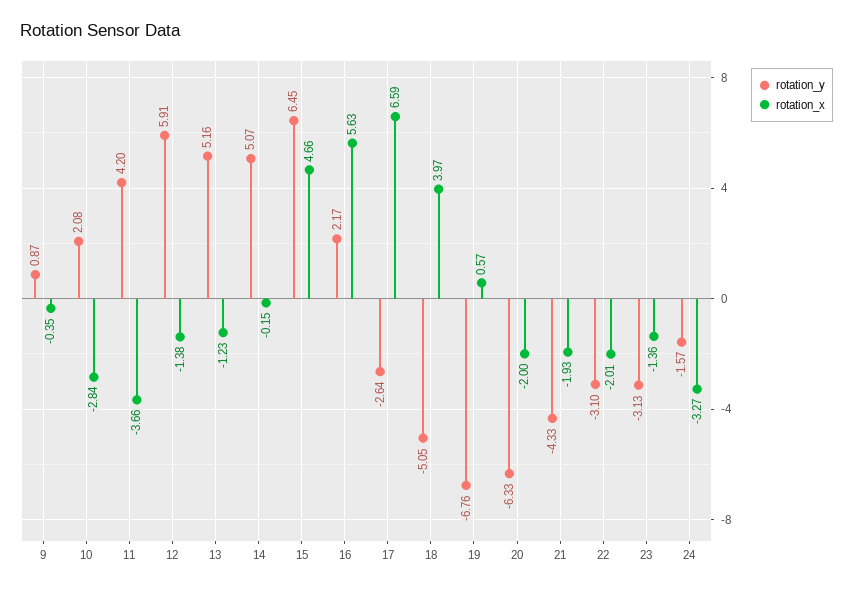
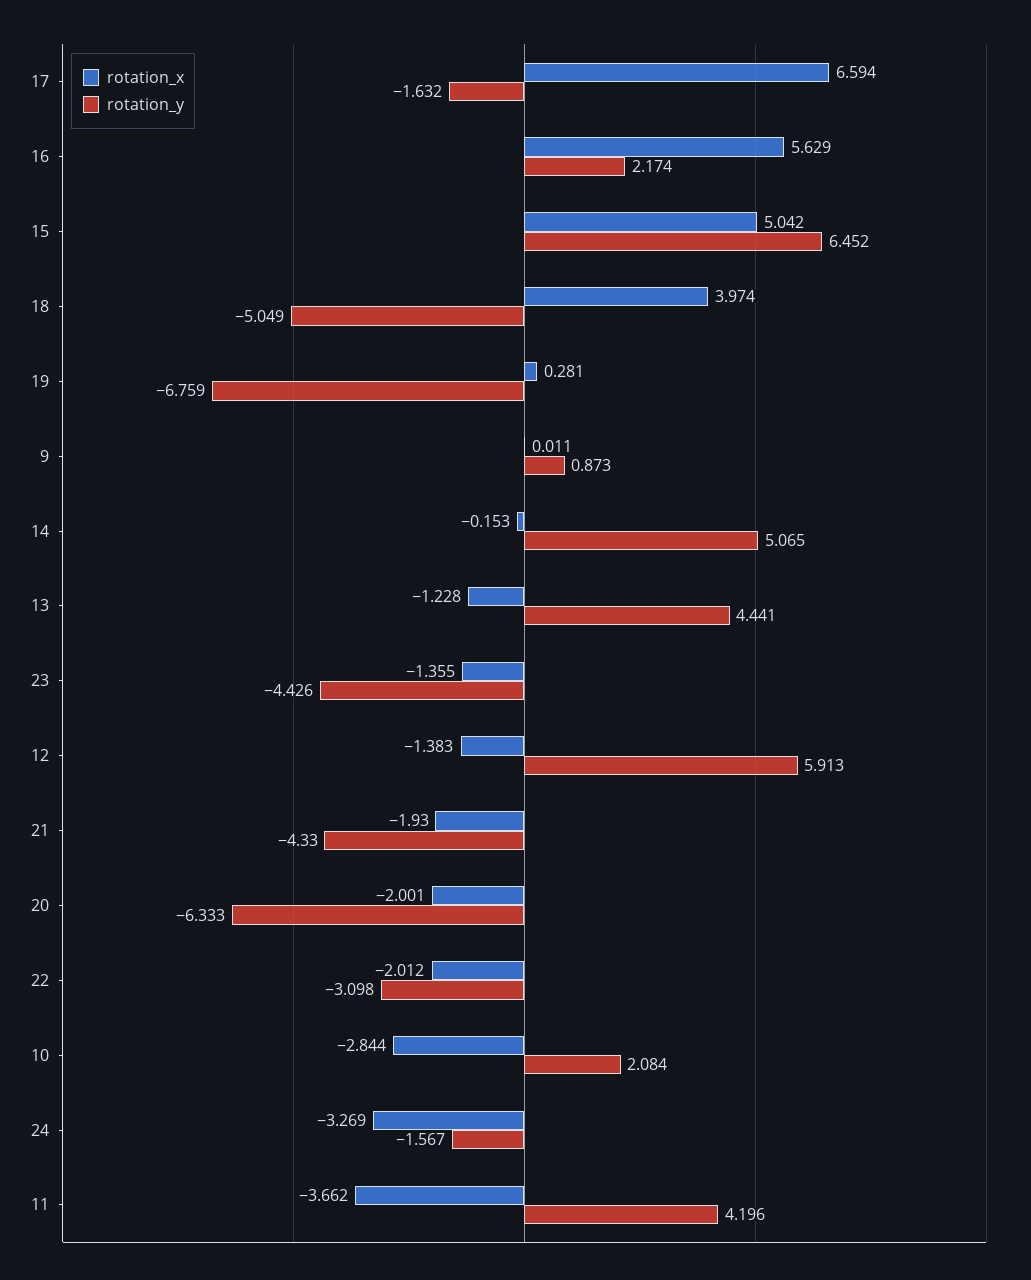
rotation_x, 9: -0.35 -> 0.011
rotation_y, 13: 5.16 -> 4.441
rotation_x, 15: 4.66 -> 5.042
rotation_y, 17: -2.64 -> -1.632
rotation_x, 19: 0.57 -> 0.281
rotation_y, 23: -3.13 -> -4.426

